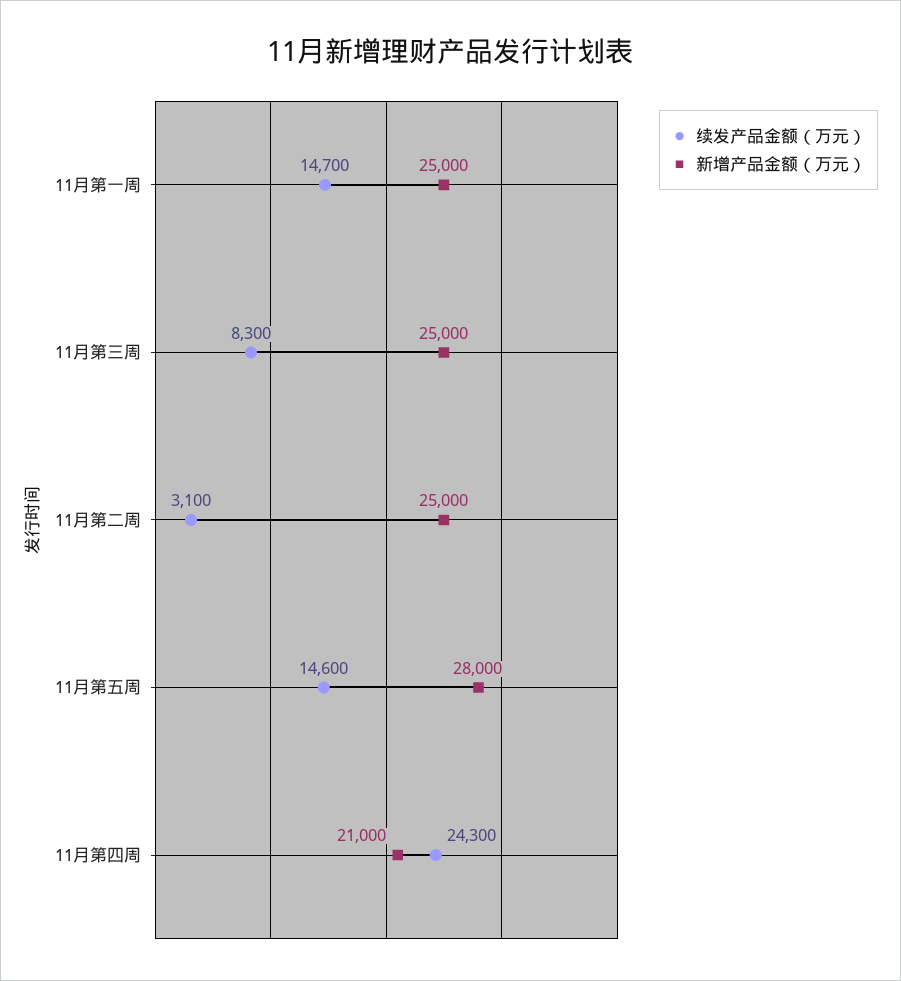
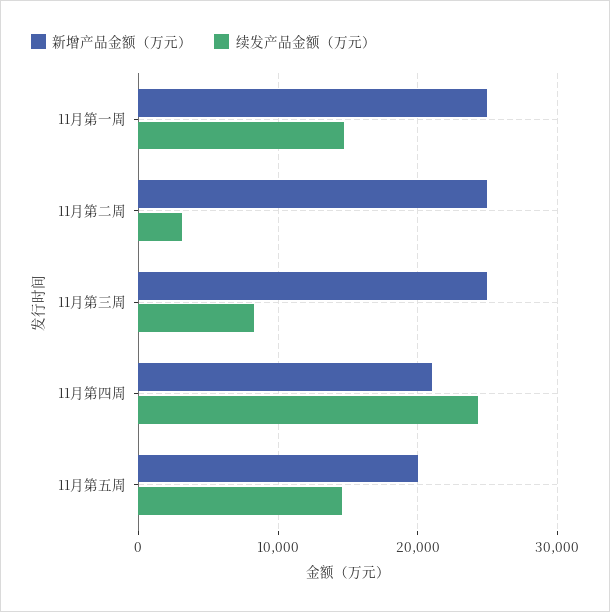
新增产品金额（万元）, 11月第五周: 28000 -> 20000

